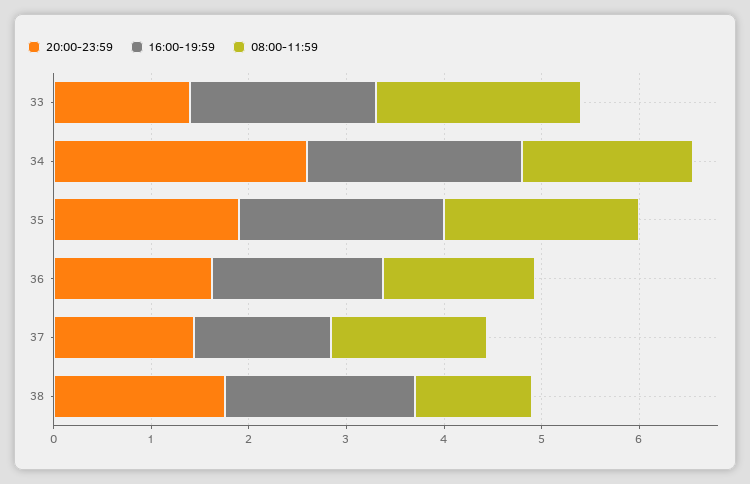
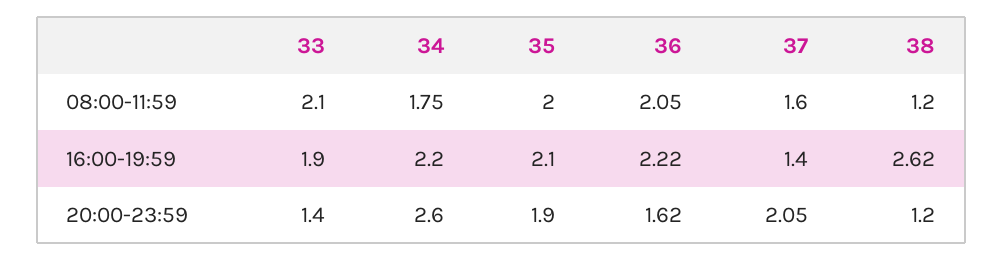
16:00-19:59, 36: 1.8 -> 2.22
08:00-11:59, 36: 1.6 -> 2.05
20:00-23:59, 37: 1.4 -> 2.05
20:00-23:59, 38: 1.8 -> 1.2
16:00-19:59, 38: 2 -> 2.62

